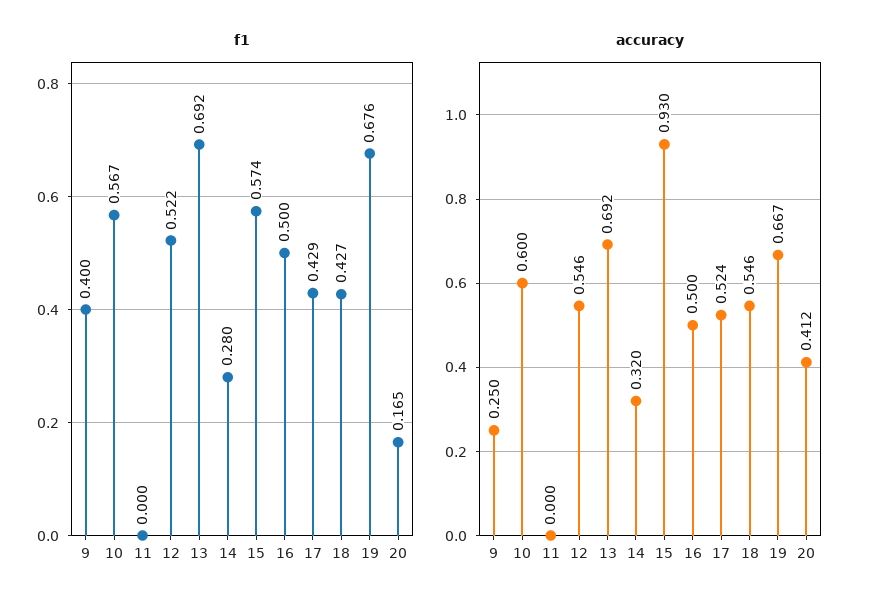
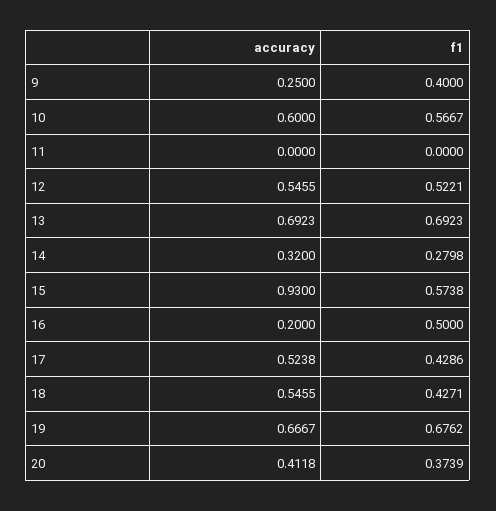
f1, 20: 0.165 -> 0.3739
accuracy, 16: 0.5 -> 0.2

